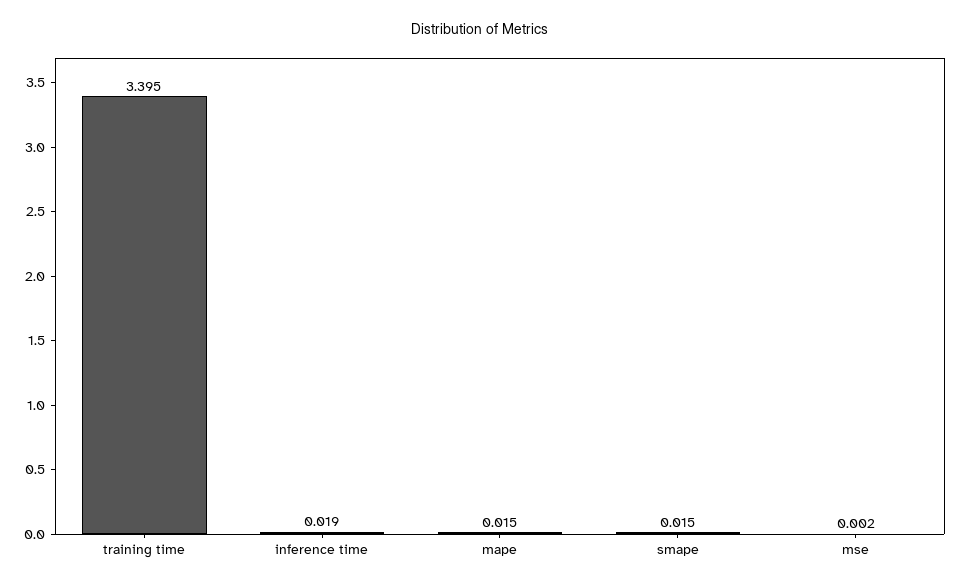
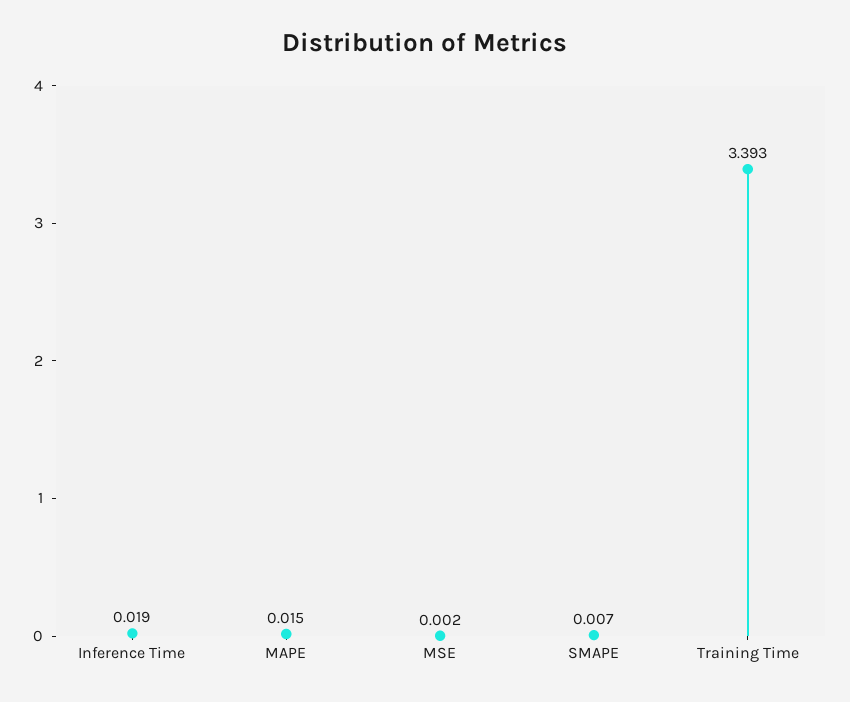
training time: 3.395 -> 3.393
smape: 0.015 -> 0.007

